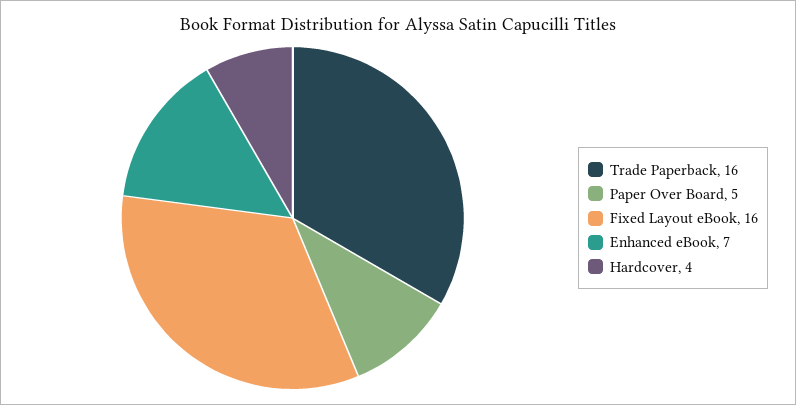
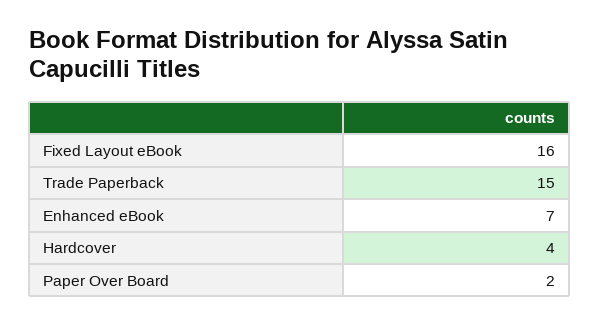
Trade Paperback: 16 -> 15
Paper Over Board: 5 -> 2

